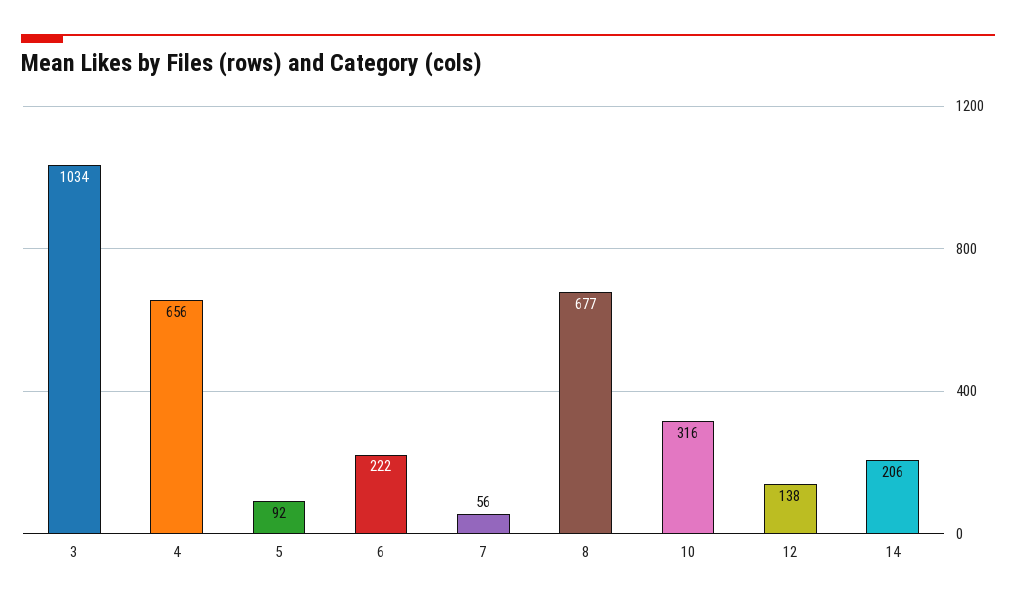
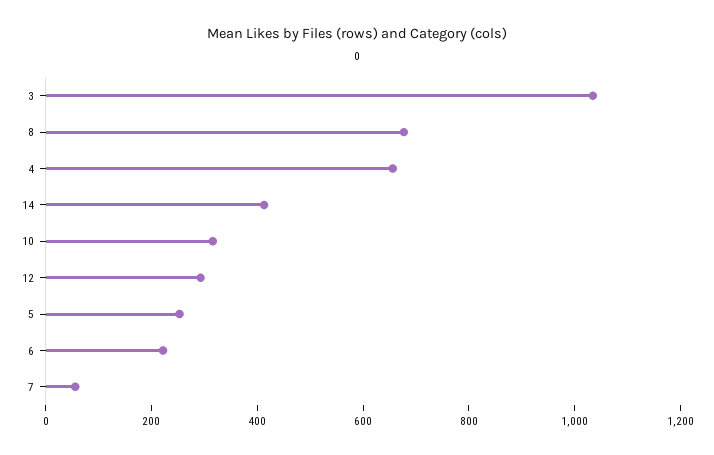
5: 92 -> 250
12: 138 -> 300
14: 206 -> 400

